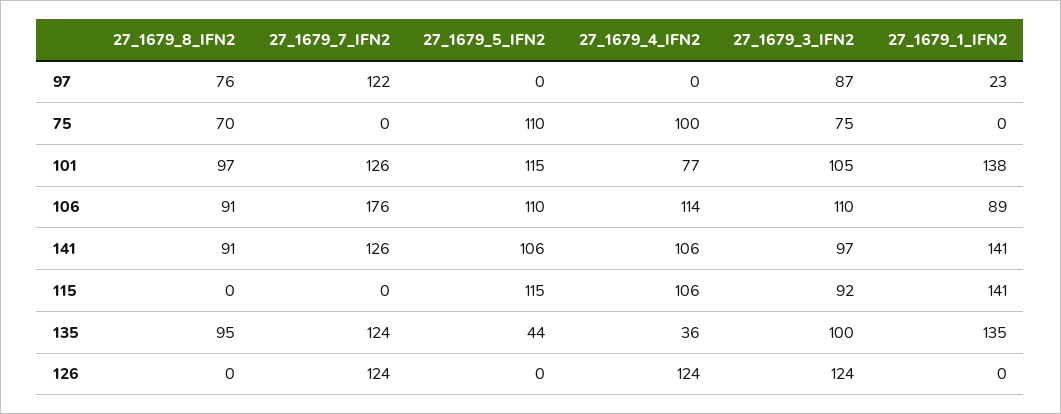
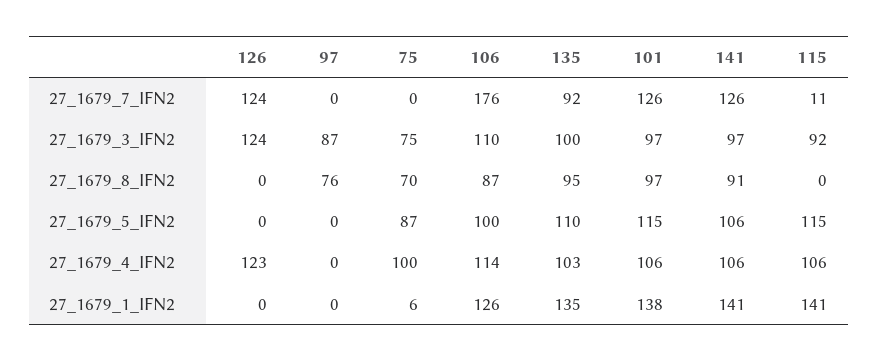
27_1679_7_IFN2, 97: 122 -> 0
27_1679_1_IFN2, 97: 23 -> 0
27_1679_5_IFN2, 75: 110 -> 87
27_1679_1_IFN2, 75: 0 -> 6
27_1679_4_IFN2, 101: 77 -> 106
27_1679_3_IFN2, 101: 105 -> 97
27_1679_8_IFN2, 106: 91 -> 87
27_1679_5_IFN2, 106: 110 -> 100
27_1679_1_IFN2, 106: 89 -> 126
27_1679_7_IFN2, 115: 0 -> 11
27_1679_7_IFN2, 135: 124 -> 92
27_1679_5_IFN2, 135: 44 -> 110
27_1679_4_IFN2, 135: 36 -> 103
27_1679_4_IFN2, 126: 124 -> 123

